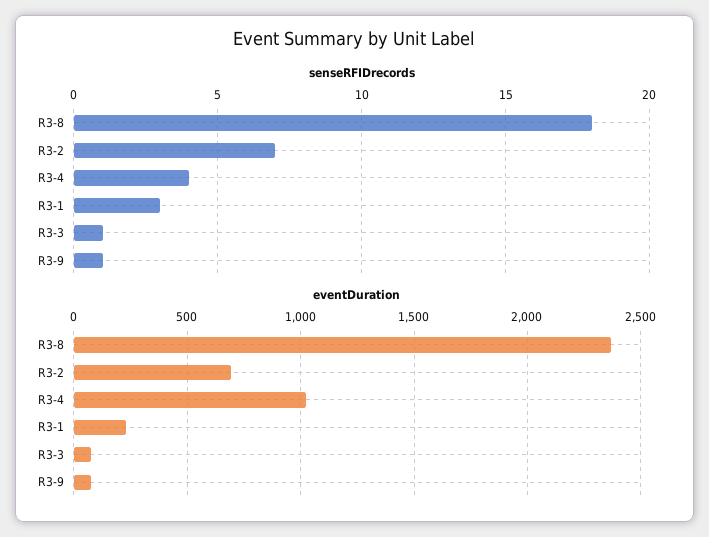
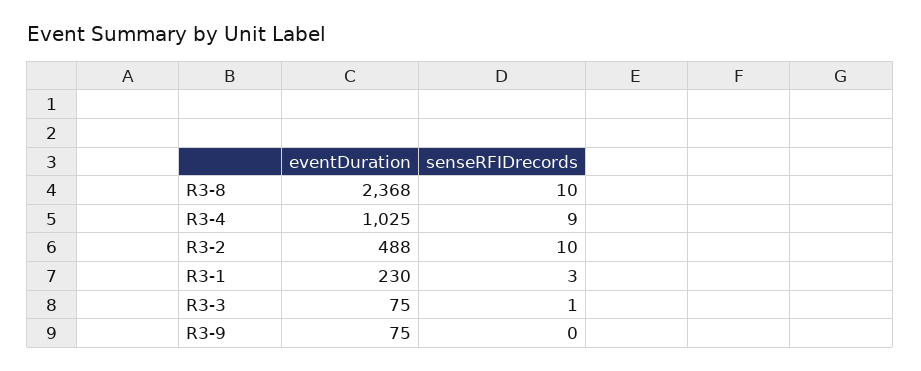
senseRFIDrecords, R3-8: 18 -> 10
senseRFIDrecords, R3-2: 7 -> 10
senseRFIDrecords, R3-4: 4 -> 9
senseRFIDrecords, R3-9: 1 -> 0
eventDuration, R3-2: 700 -> 488

